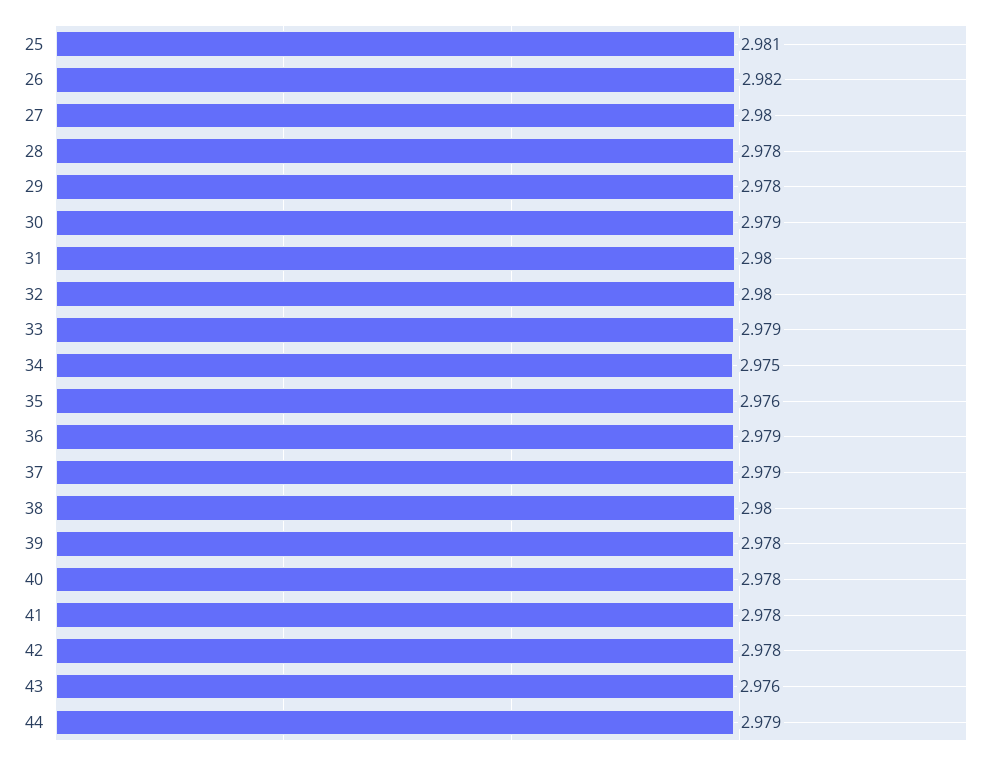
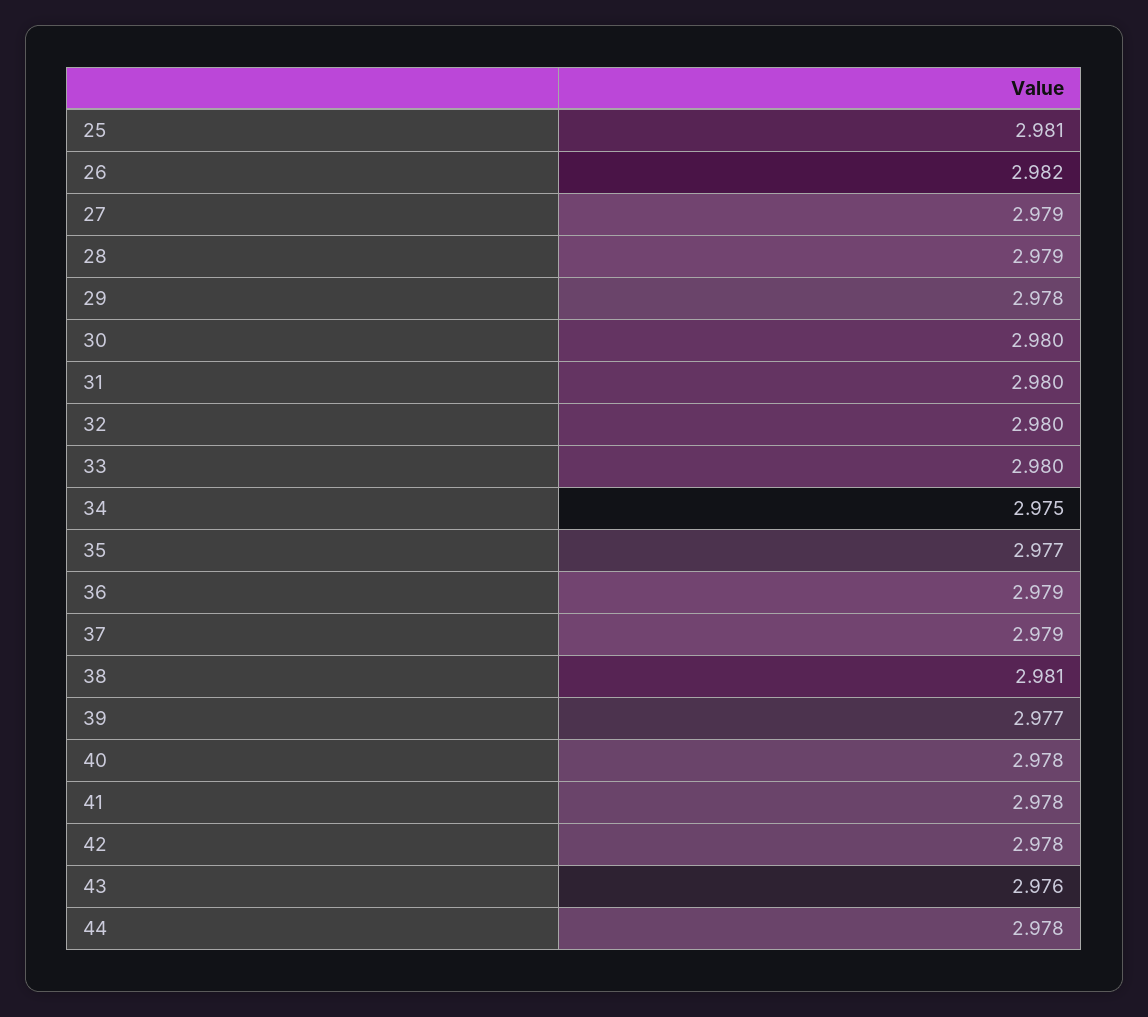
27: 2.98 -> 2.979
28: 2.978 -> 2.979
30: 2.979 -> 2.98
33: 2.979 -> 2.98
35: 2.976 -> 2.977
38: 2.98 -> 2.981
39: 2.978 -> 2.977
44: 2.979 -> 2.978

